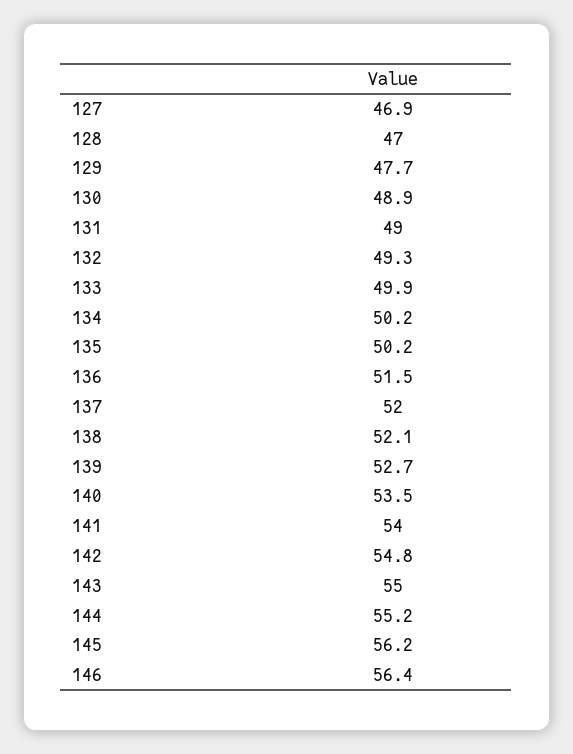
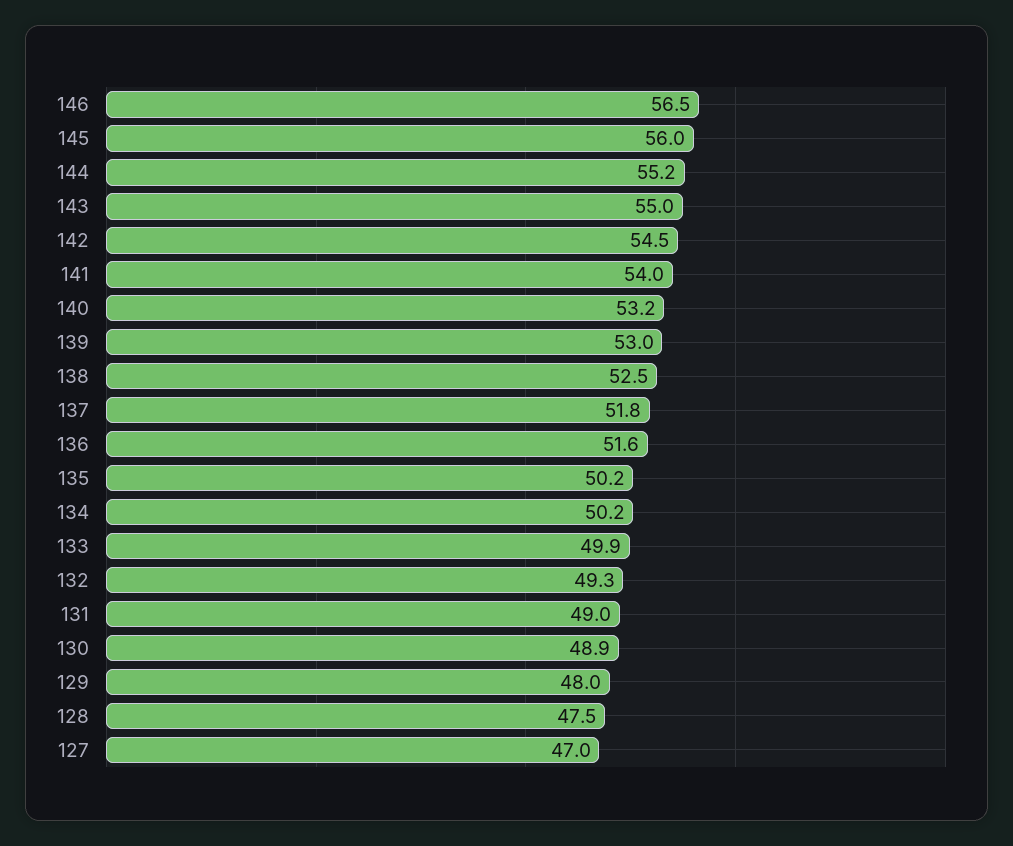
127: 46.9 -> 47
128: 47 -> 47.5
129: 47.7 -> 48
136: 51.5 -> 51.6
137: 52 -> 51.8
138: 52.1 -> 52.5
139: 52.7 -> 53
140: 53.5 -> 53.2
142: 54.8 -> 54.5
145: 56.2 -> 56
146: 56.4 -> 56.5

